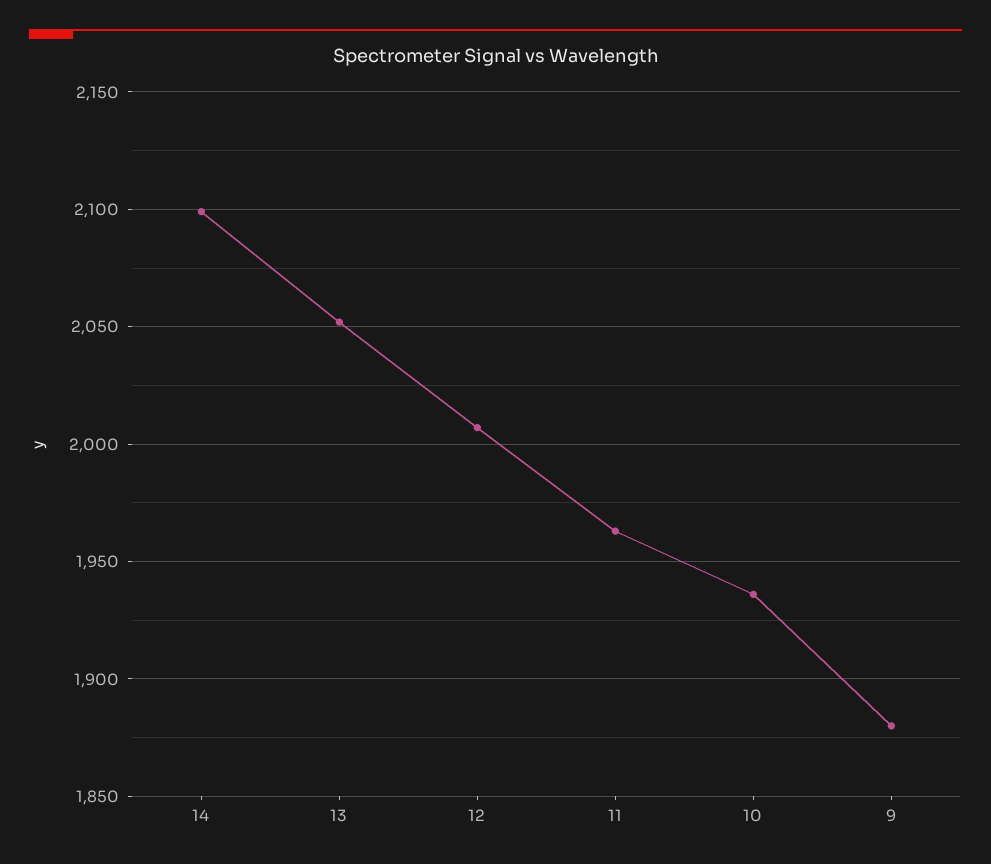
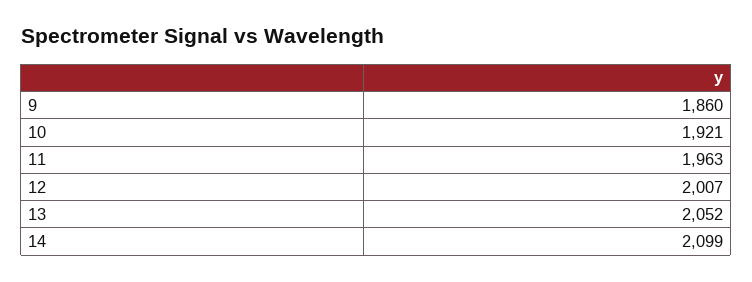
10: 1935 -> 1921
9: 1880 -> 1860

